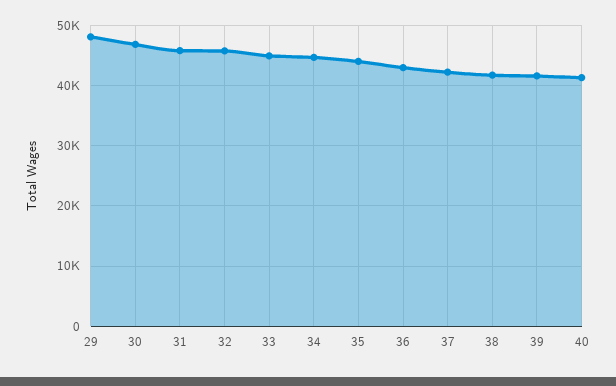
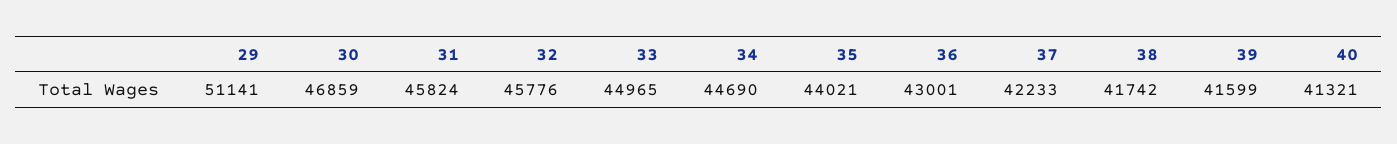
29: 48000 -> 51141

